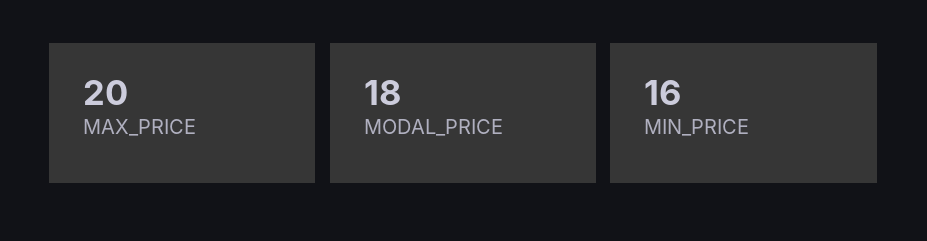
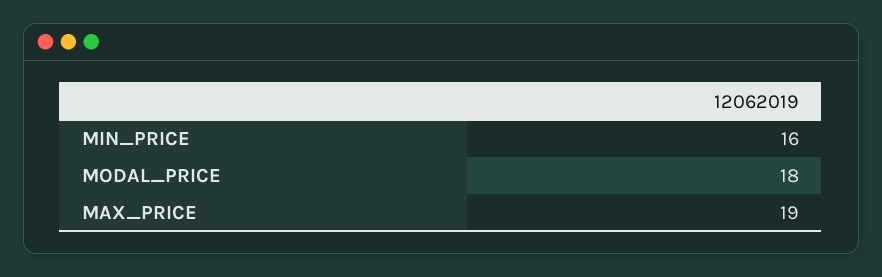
MAX_PRICE: 20 -> 19

